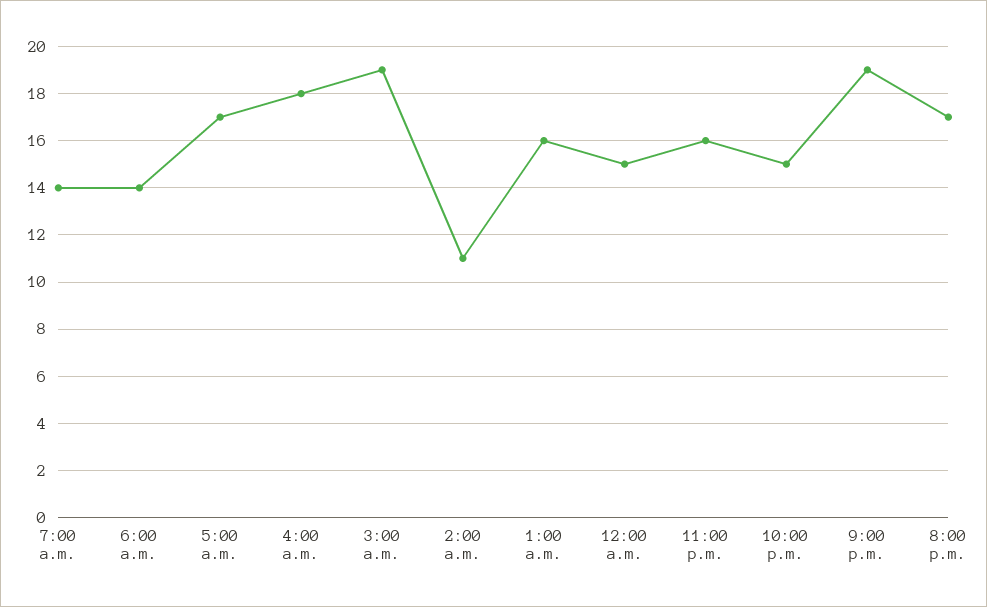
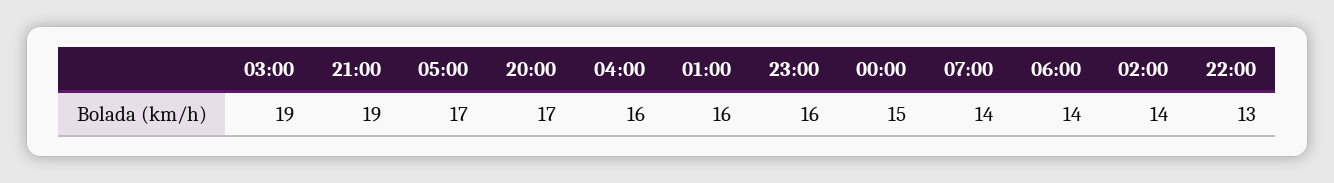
4:00 a.m.: 18 -> 16
2:00 a.m.: 11 -> 14
10:00 p.m.: 15 -> 13

